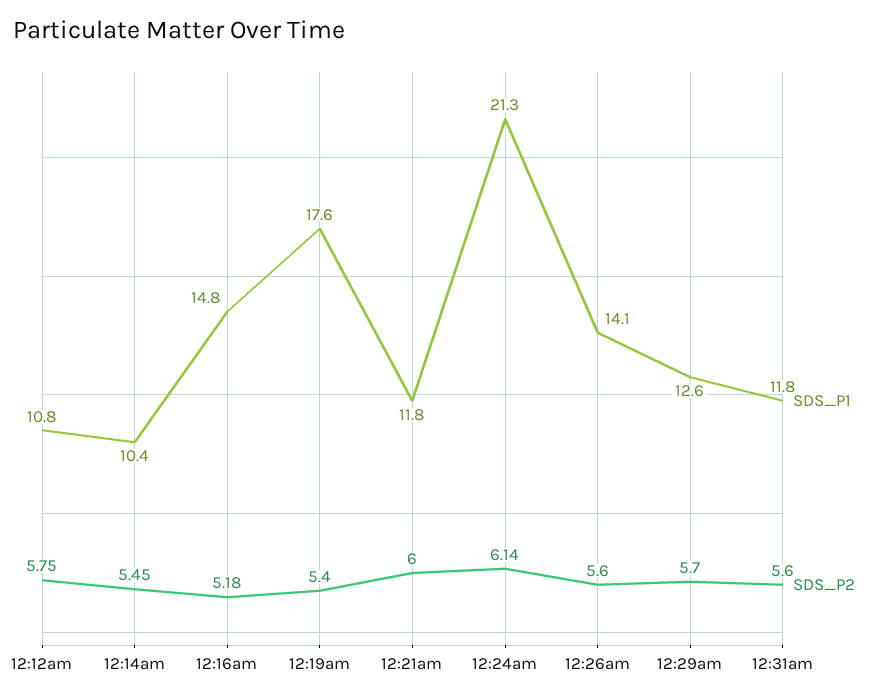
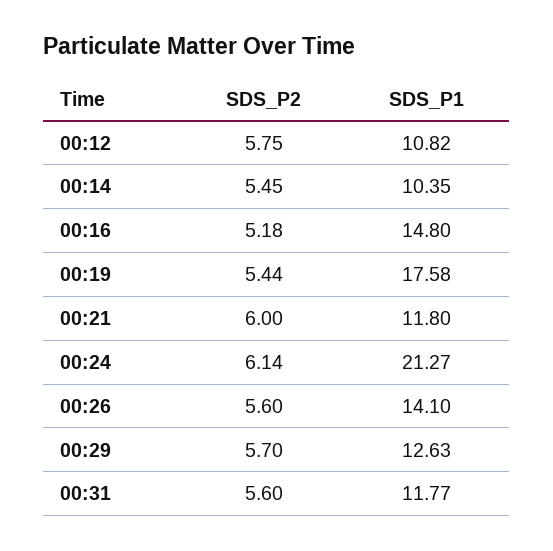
SDS_P2, 12:19am: 5.4 -> 5.44

